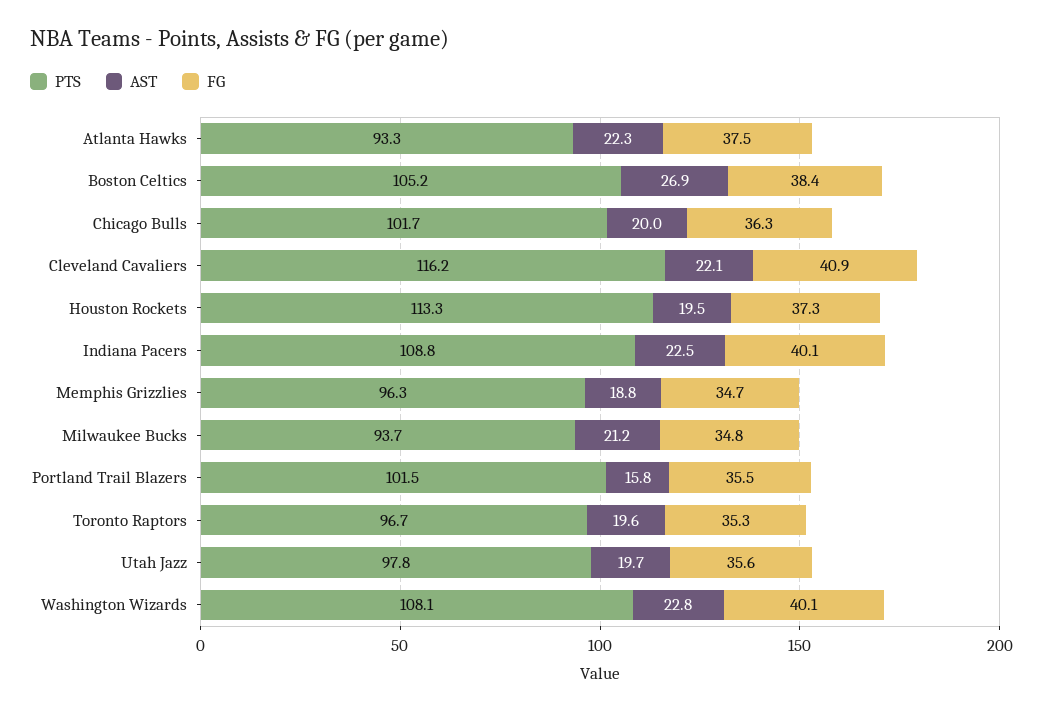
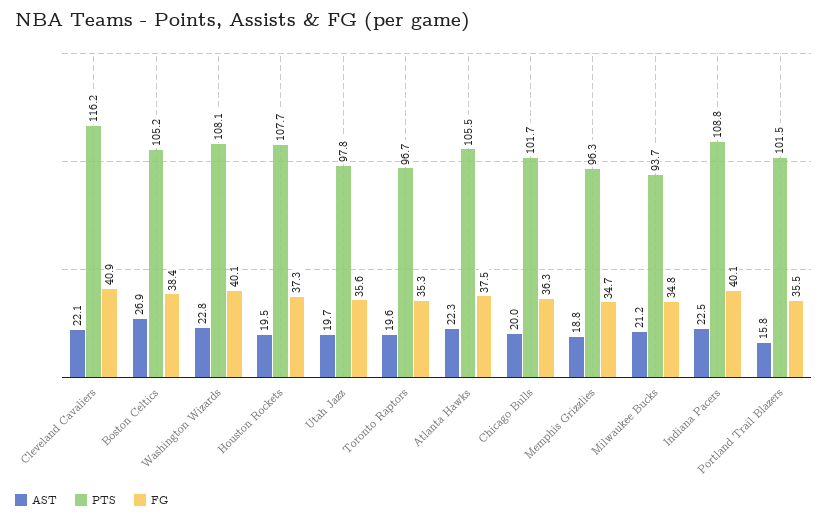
PTS, Atlanta Hawks: 93.3 -> 105.5
PTS, Houston Rockets: 113.3 -> 107.7

